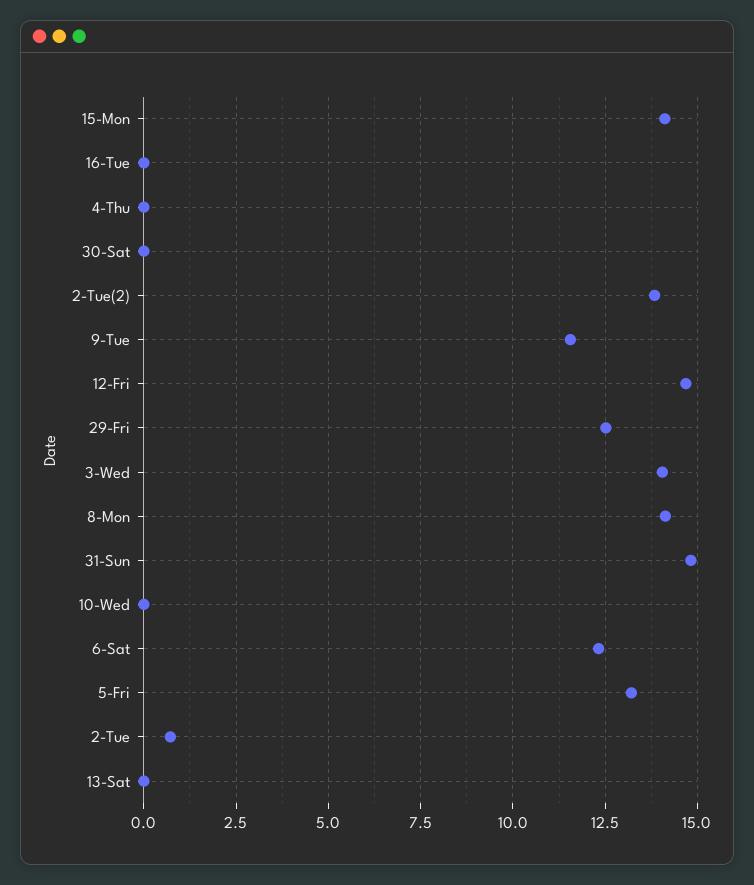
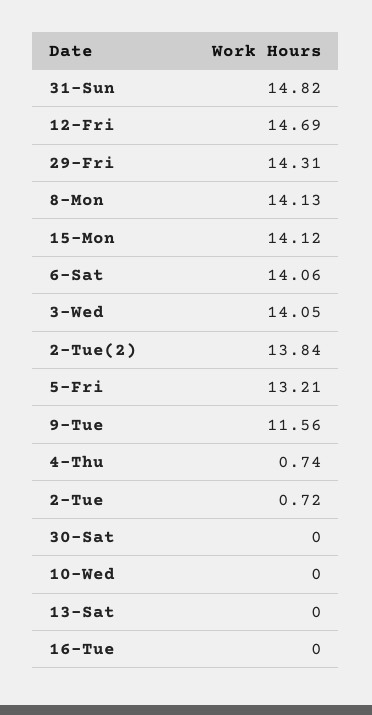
4-Thu: 0 -> 0.74
29-Fri: 12.5 -> 14.31
6-Sat: 12.25 -> 14.06

